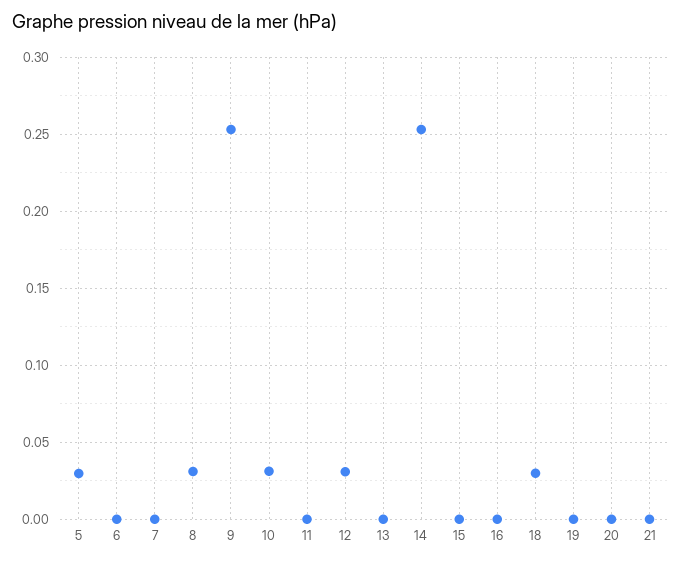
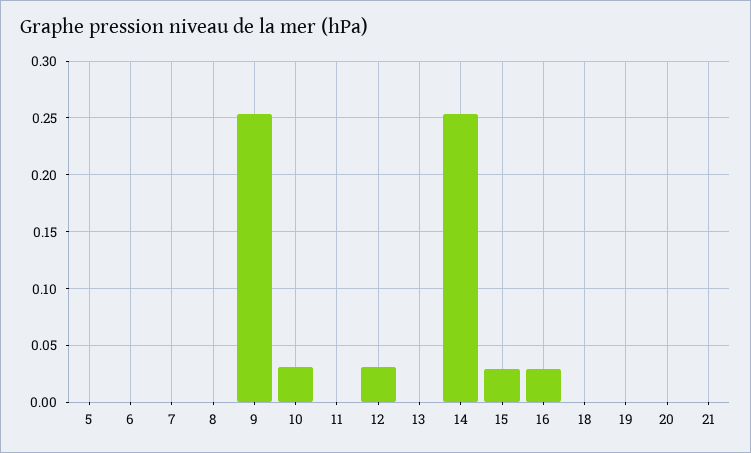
5: 0.03 -> 0
8: 0.03 -> 0
15: 0 -> 0.03
16: 0 -> 0.03
18: 0.03 -> 0

